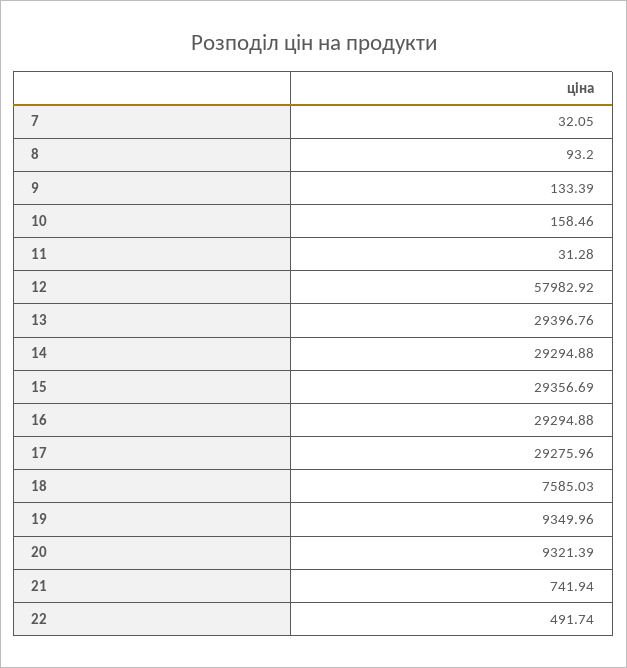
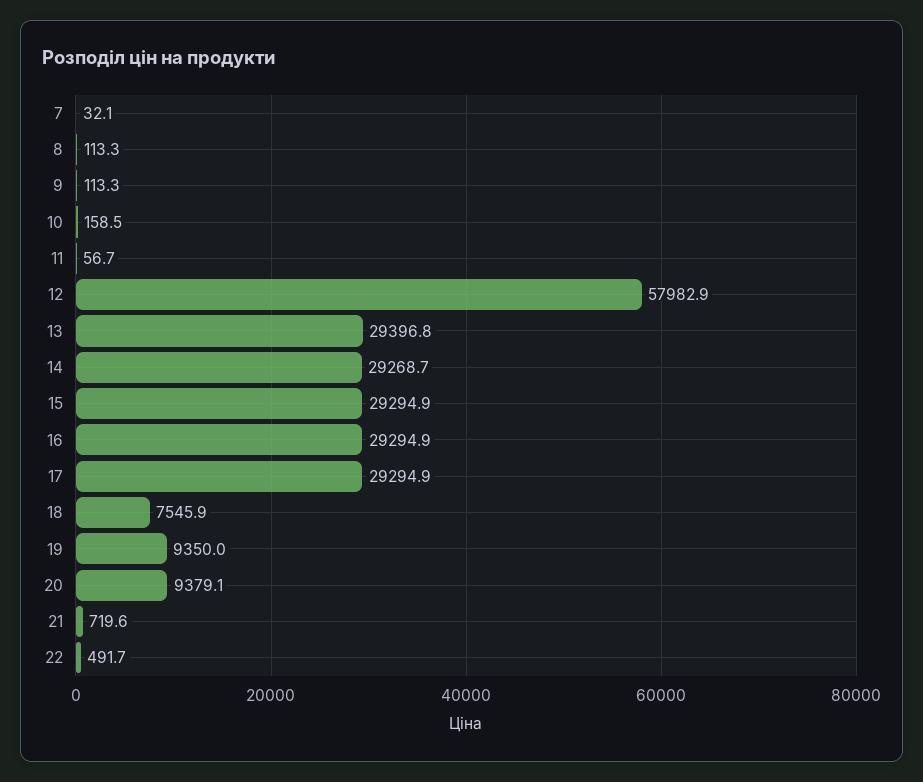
8: 93.2 -> 113.3
9: 133.39 -> 113.3
11: 31.28 -> 56.7
14: 29294.88 -> 29268.7
15: 29356.69 -> 29294.9
17: 29275.96 -> 29294.9
18: 7585.03 -> 7545.9
20: 9321.39 -> 9379.1
21: 741.94 -> 719.6

